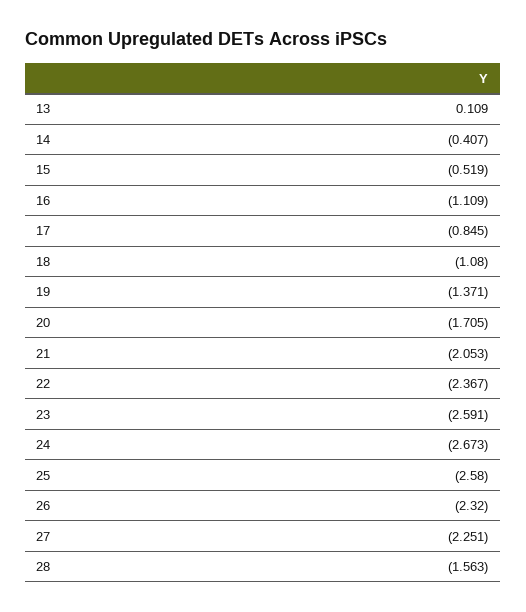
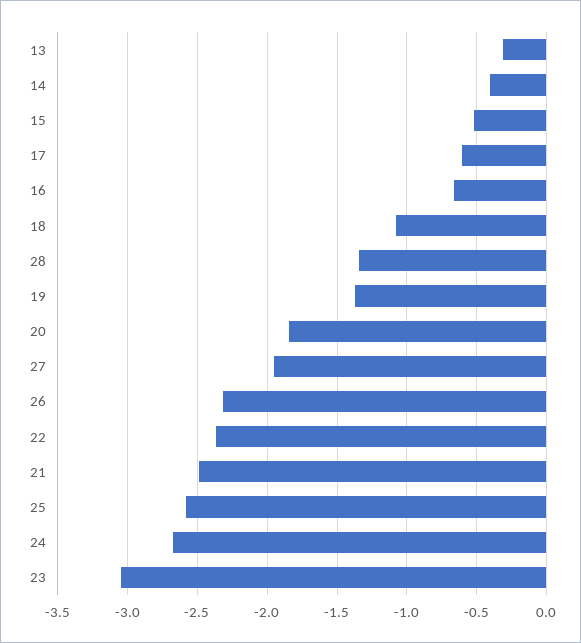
13: 0.109 -> -0.3
16: -1.109 -> -0.65
17: -0.845 -> -0.6
20: -1.705 -> -1.85
21: -2.053 -> -2.5
23: -2.591 -> -3.05
27: -2.251 -> -1.95
28: -1.563 -> -1.35

